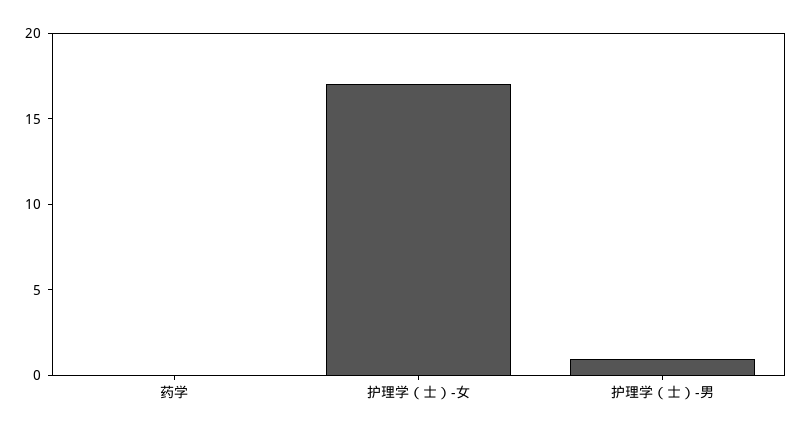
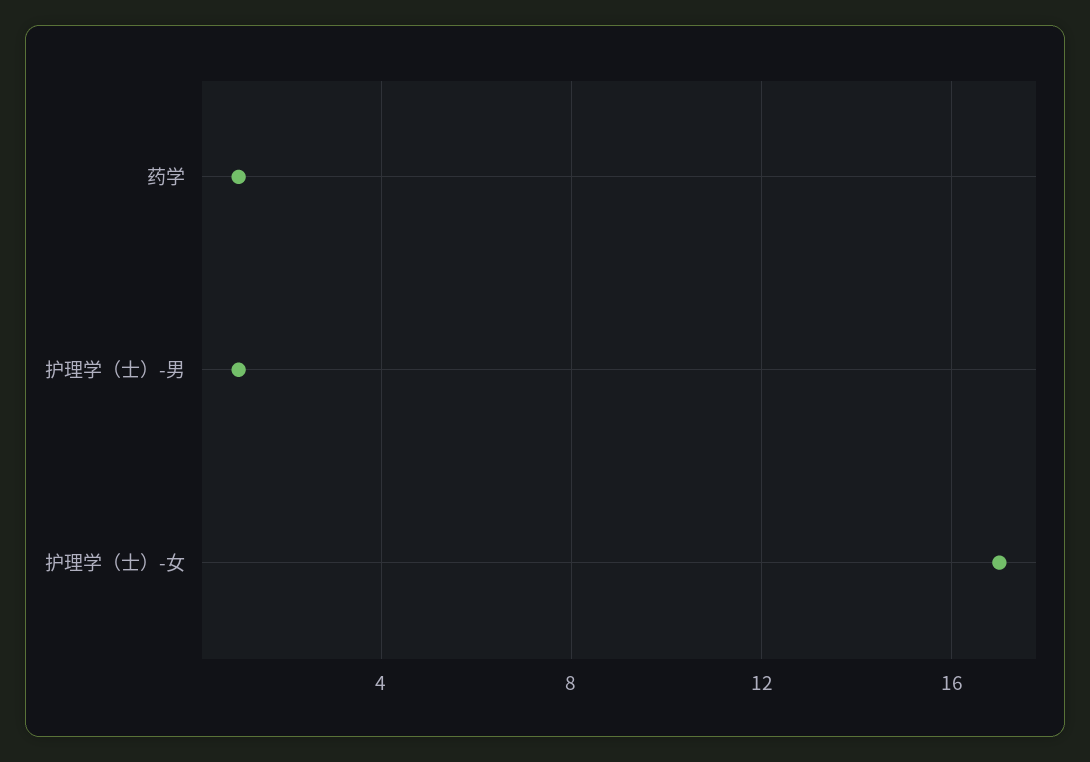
药学: 0 -> 1

